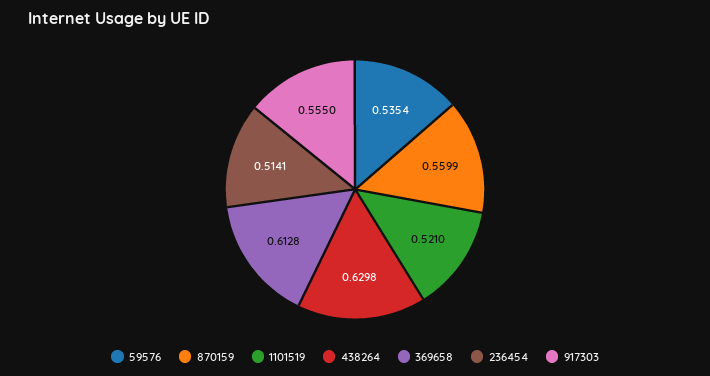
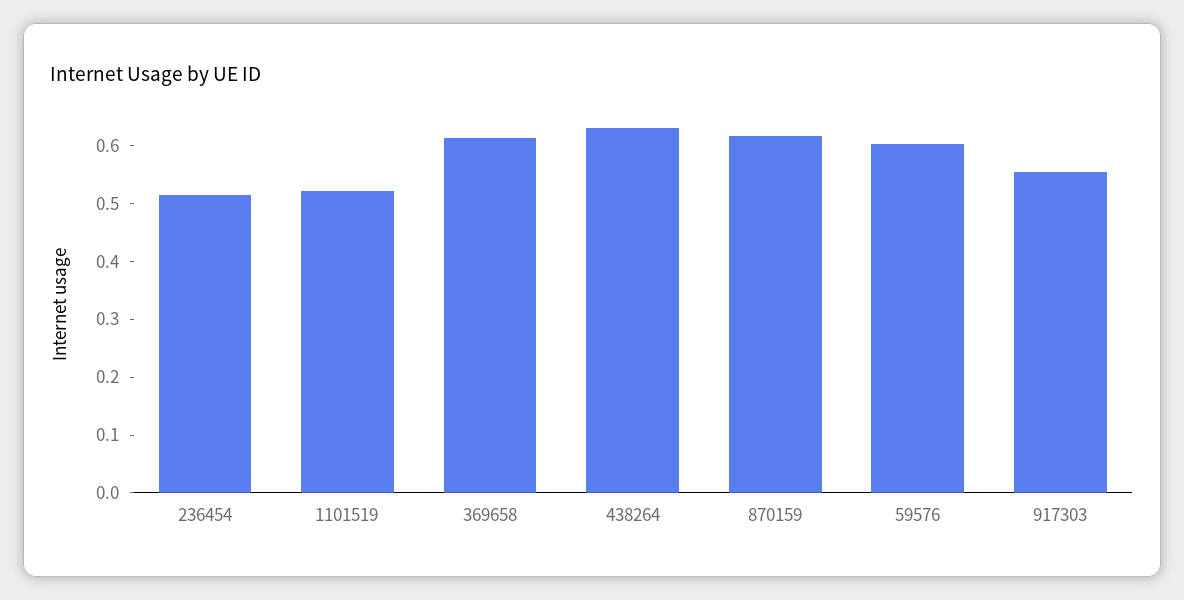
59576: 0.5354 -> 0.6
870159: 0.5599 -> 0.62

